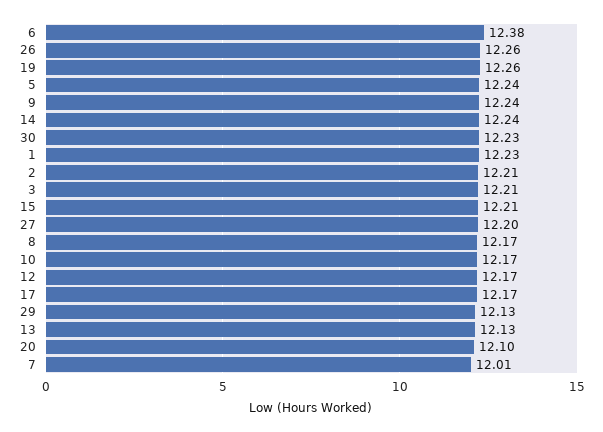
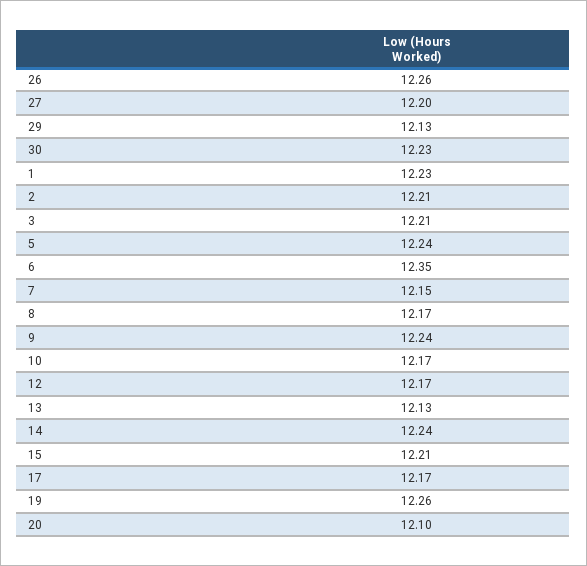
6: 12.38 -> 12.35
7: 12.01 -> 12.15

